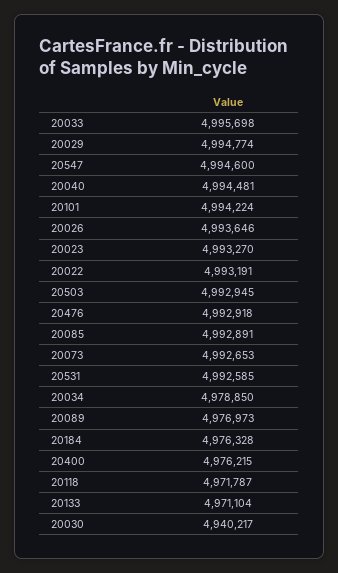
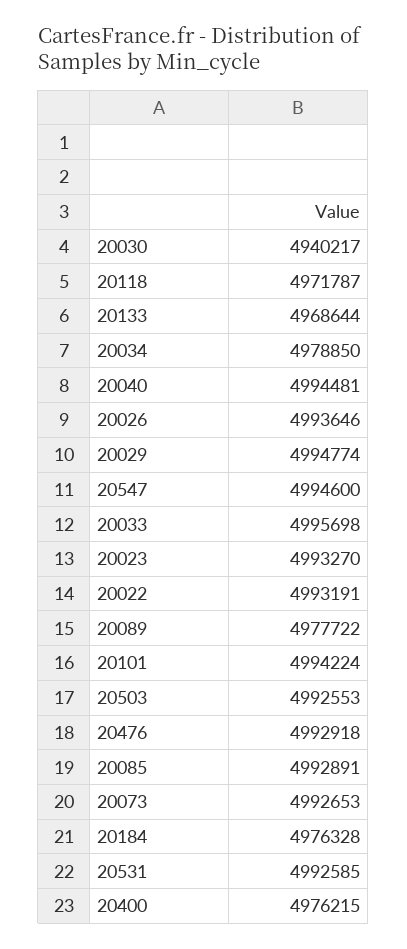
20503: 4992945 -> 4992553
20089: 4976973 -> 4977722
20133: 4971104 -> 4968644

